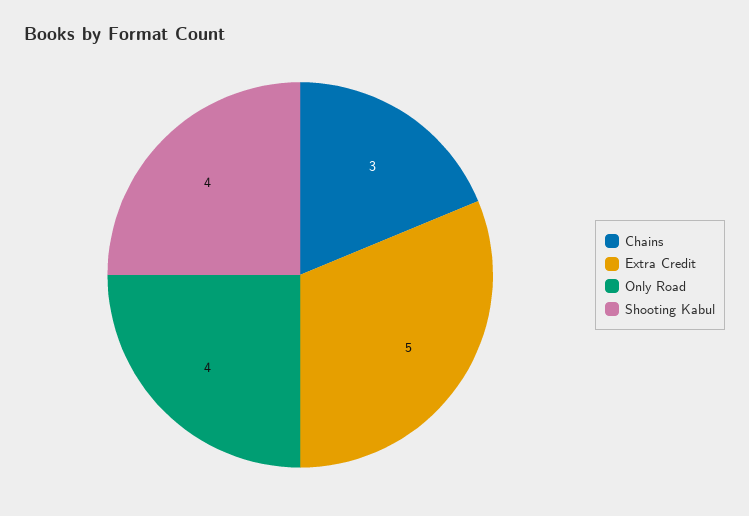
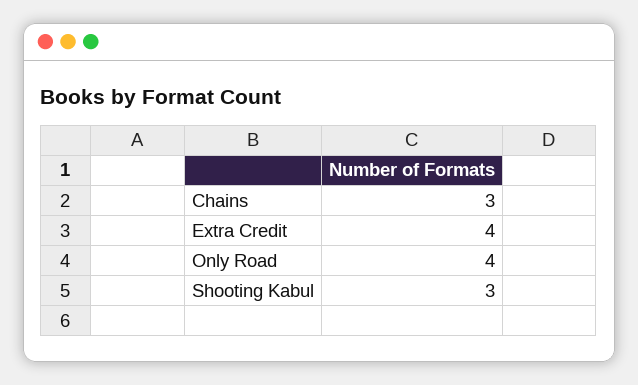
Extra Credit: 5 -> 4
Shooting Kabul: 4 -> 3

